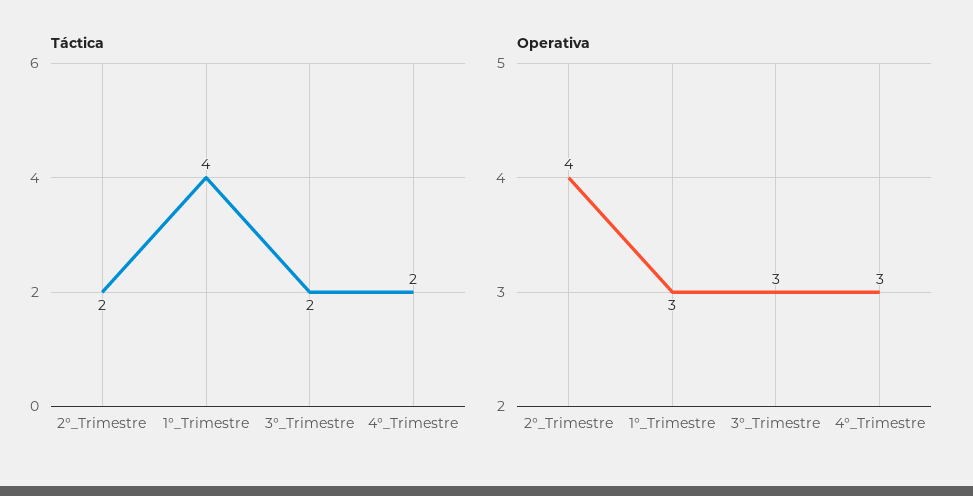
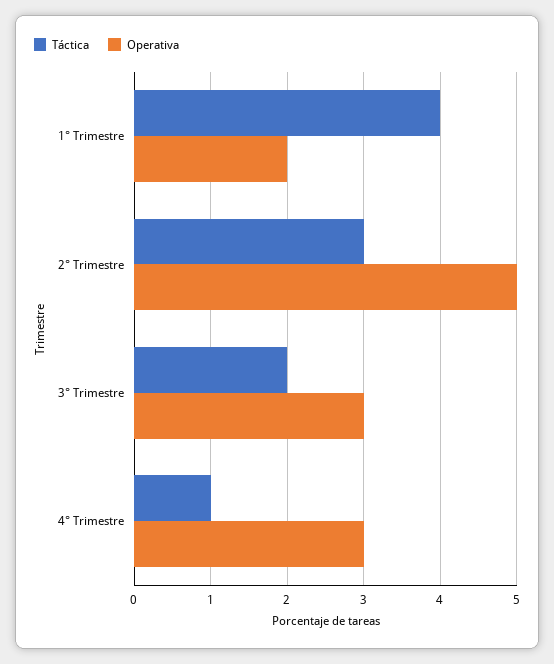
Táctica, 2°_Trimestre: 2 -> 3
Táctica, 4°_Trimestre: 2 -> 1
Operativa, 2°_Trimestre: 4 -> 5
Operativa, 1°_Trimestre: 3 -> 2

